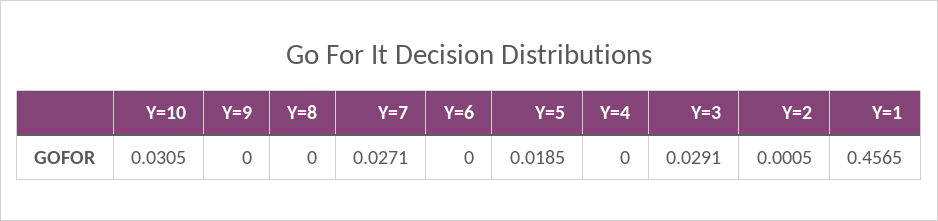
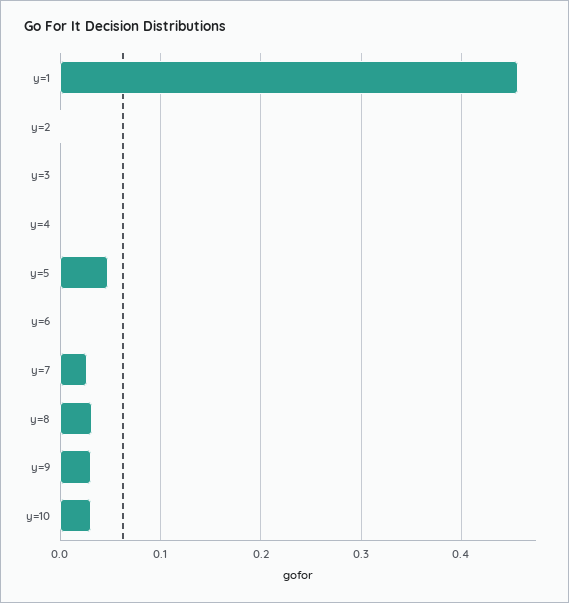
Y=9: 0 -> 0.03
Y=8: 0 -> 0.03
Y=5: 0.0185 -> 0.05
Y=3: 0.0291 -> 0

